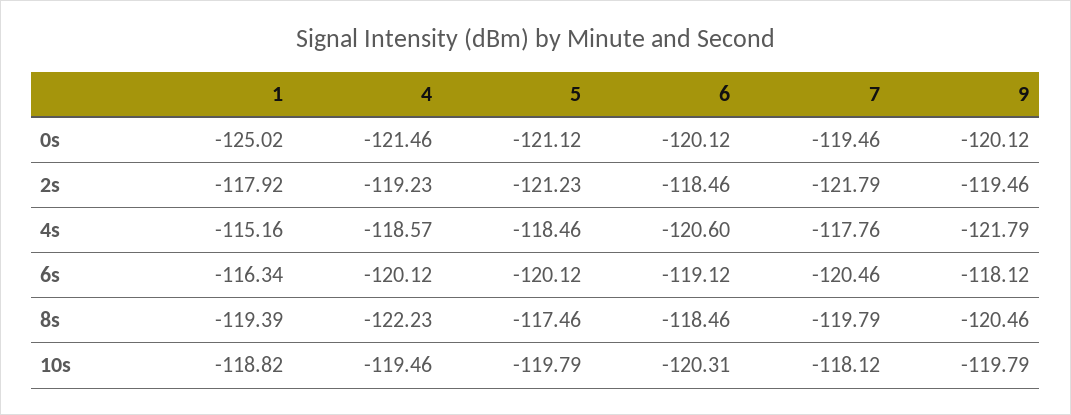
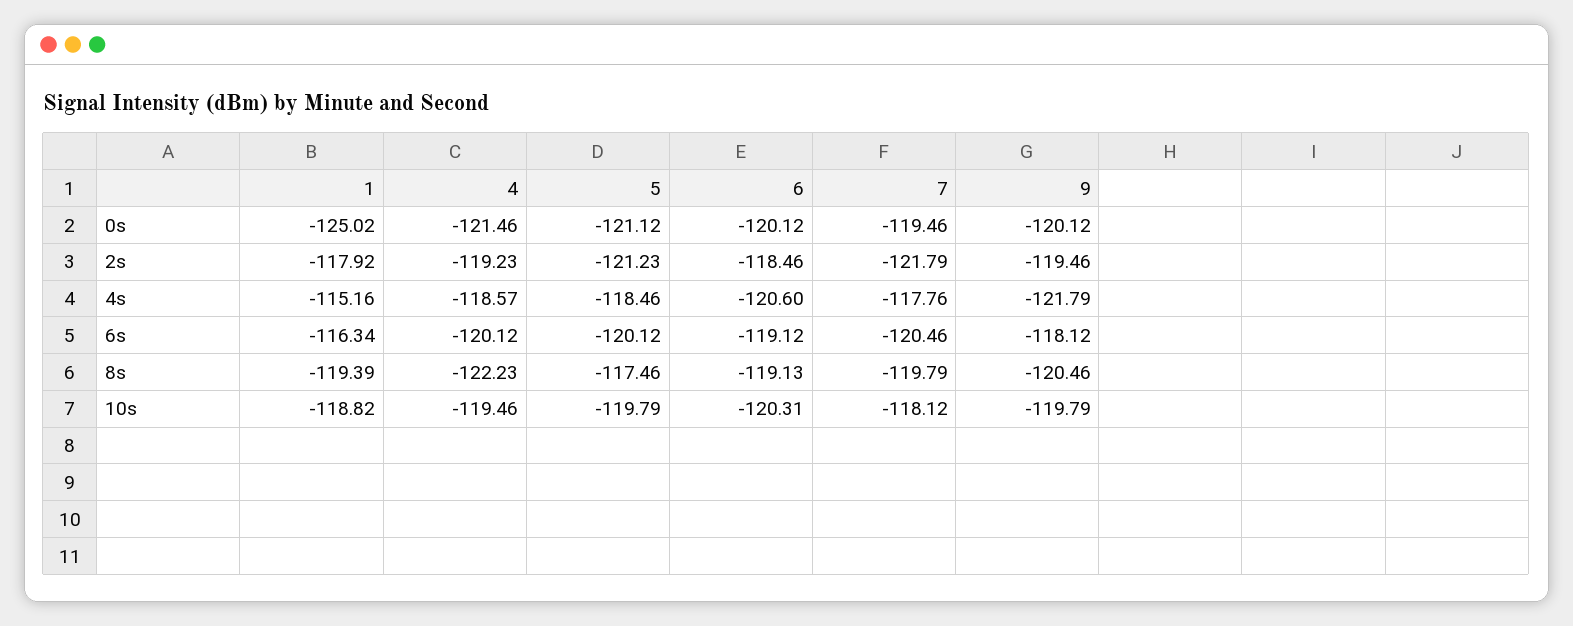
6, 8s: -118.46 -> -119.13

